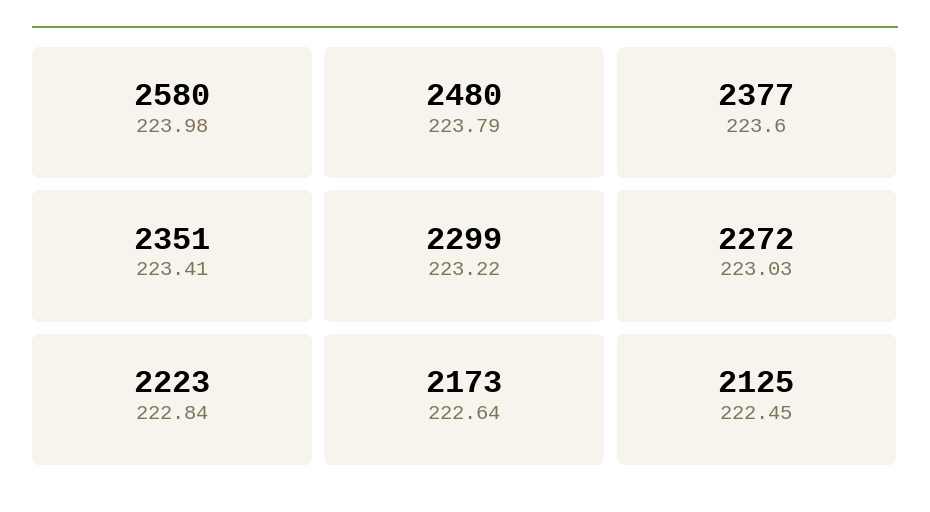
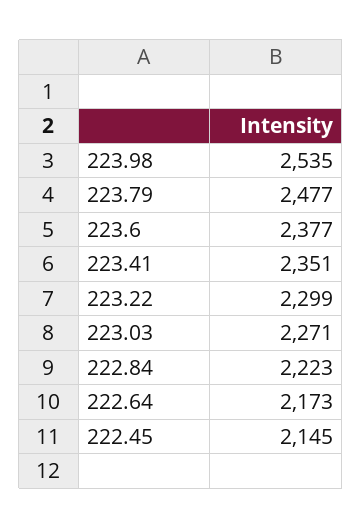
223.98: 2580 -> 2535
223.79: 2480 -> 2477
223.03: 2272 -> 2271
222.45: 2125 -> 2145

